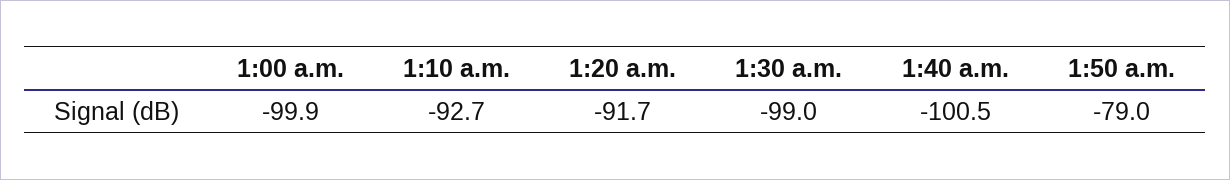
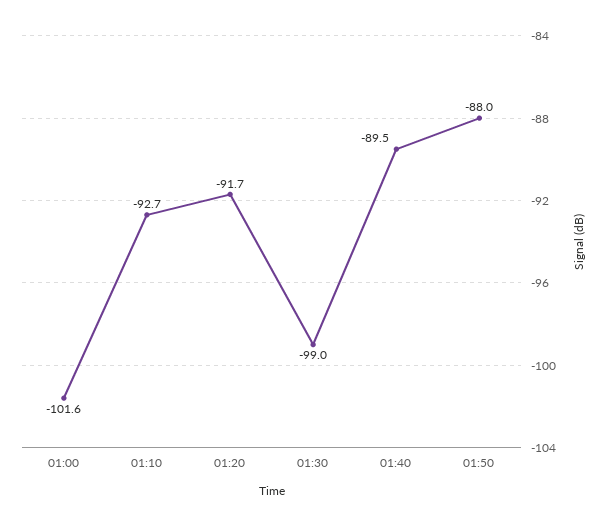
1:00 a.m.: -99.9 -> -101.6
1:40 a.m.: -100.5 -> -89.5
1:50 a.m.: -79 -> -88

